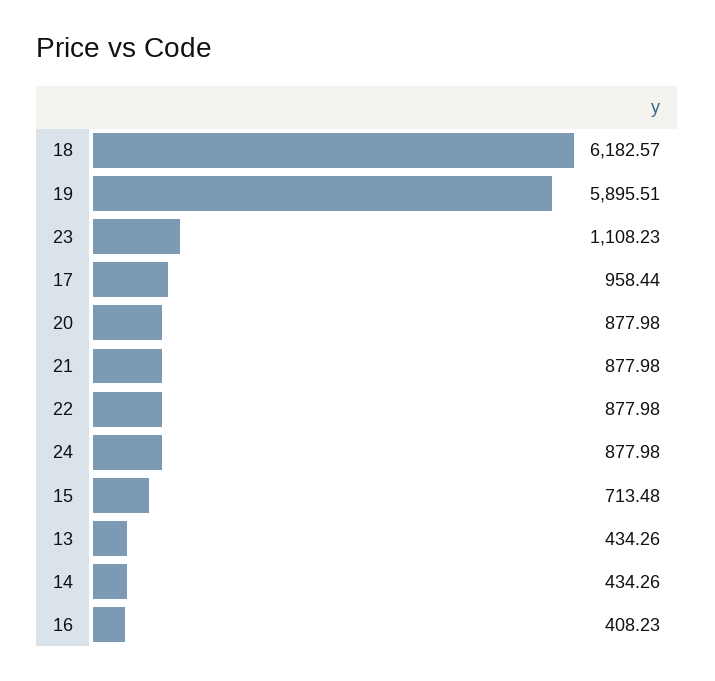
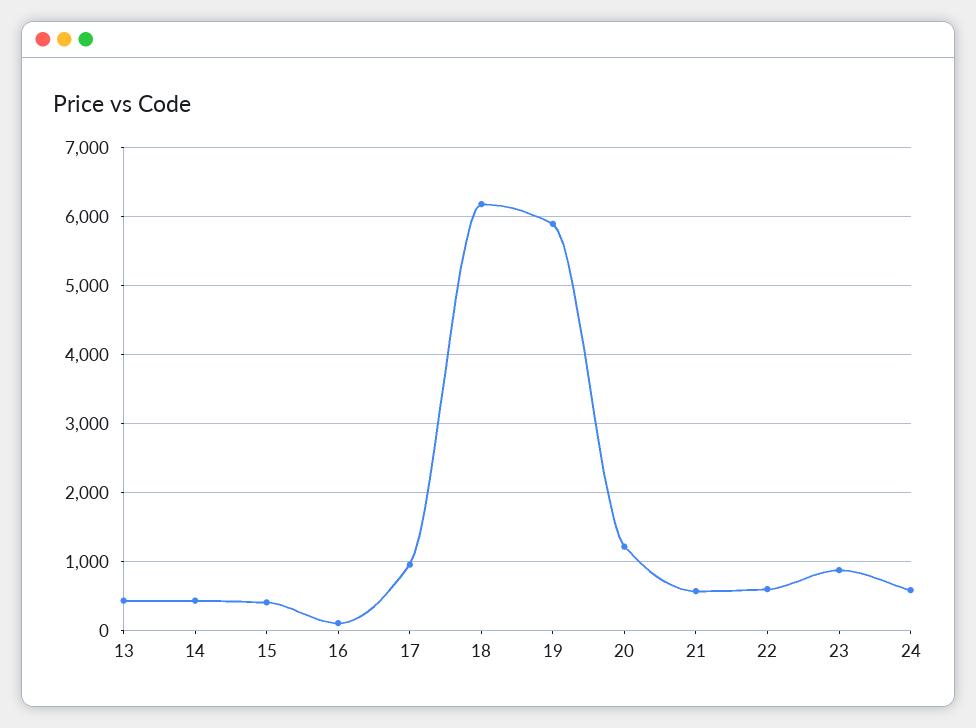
23: 1108.23 -> 900
20: 877.98 -> 1200
21: 877.98 -> 600
22: 877.98 -> 600
24: 877.98 -> 600
15: 713.48 -> 400
16: 408.23 -> 100

